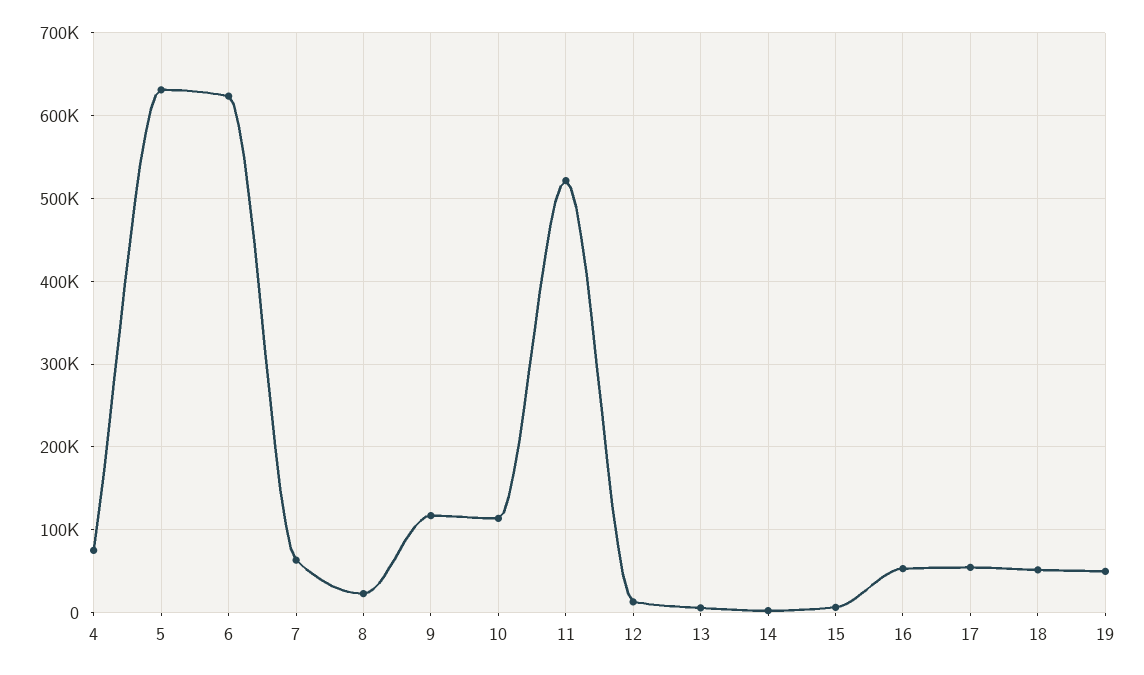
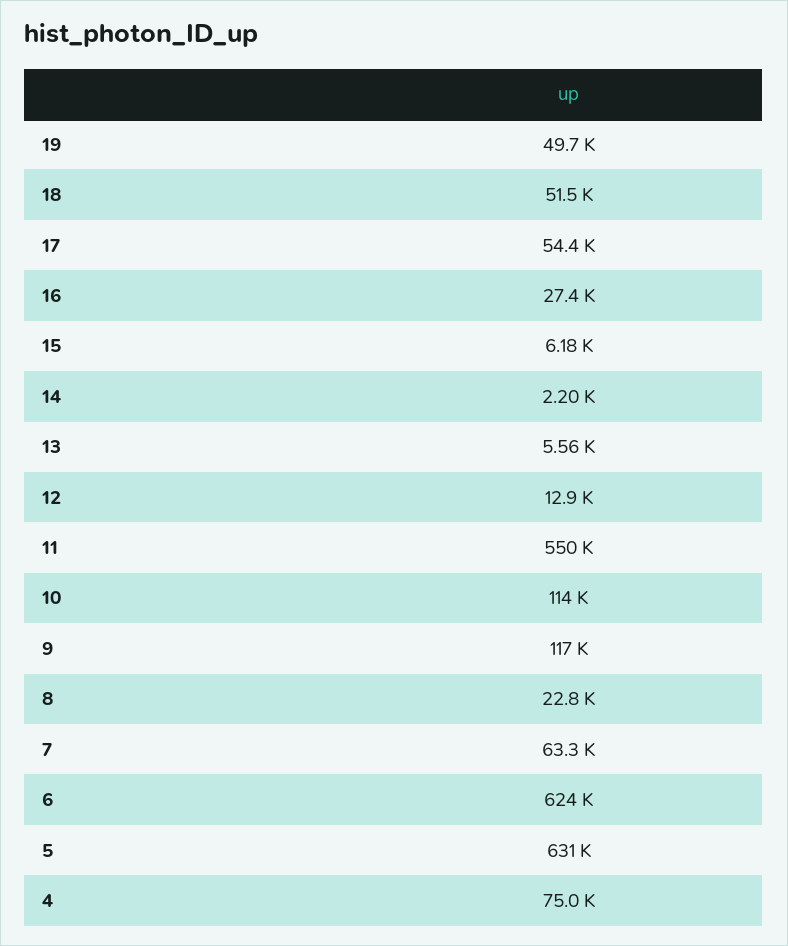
11: 520000 -> 550000
16: 50000 -> 27400

